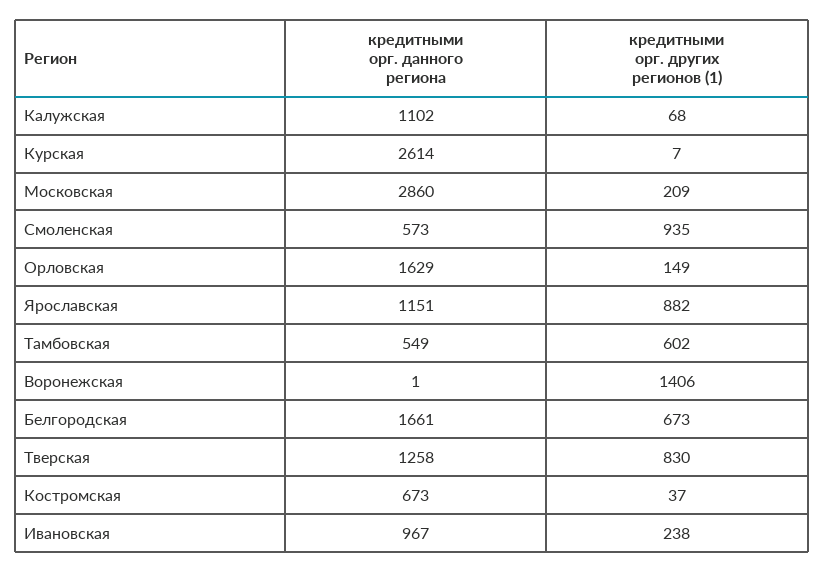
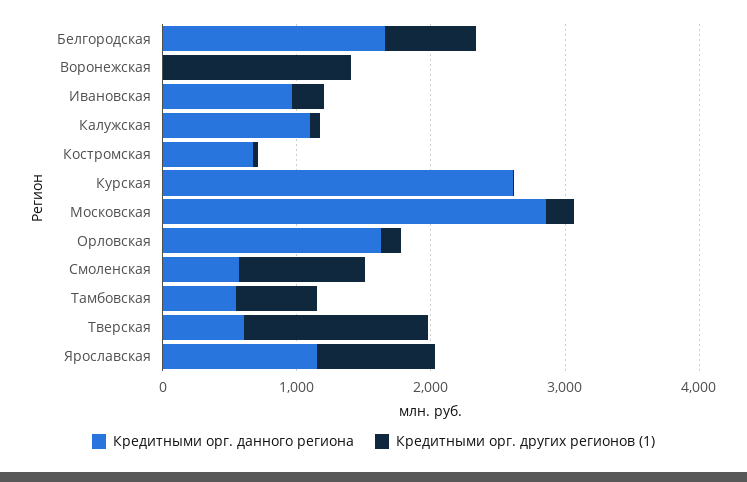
кредитными орг. данного региона, Тверская: 1258 -> 600
кредитными орг. других регионов (1), Тверская: 830 -> 1400

